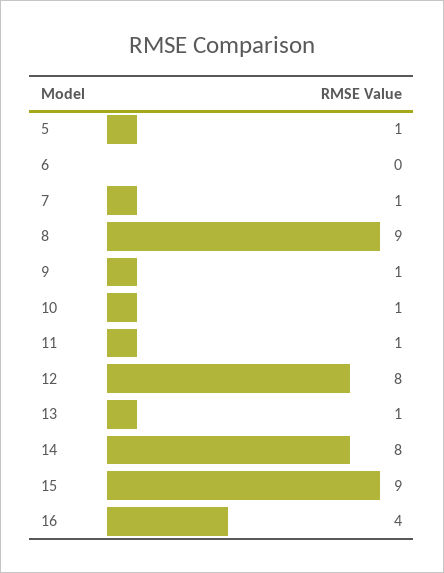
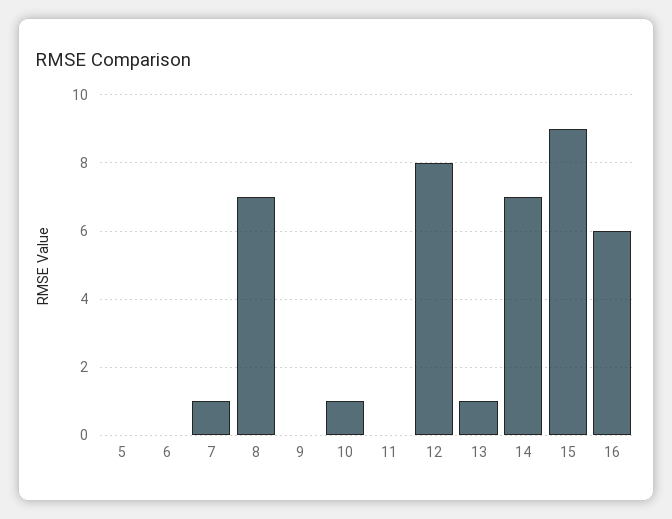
5: 1 -> 0
8: 9 -> 7
9: 1 -> 0
11: 1 -> 0
14: 8 -> 7
16: 4 -> 6

